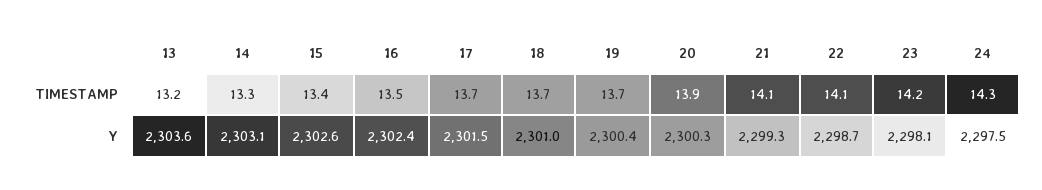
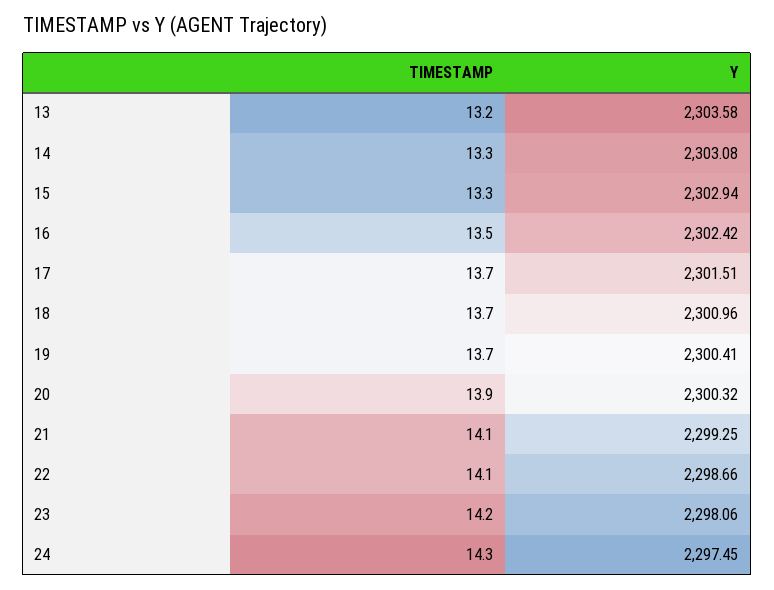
15, TIMESTAMP: 13.4 -> 13.3
15, Y: 2302.6 -> 2302.94

